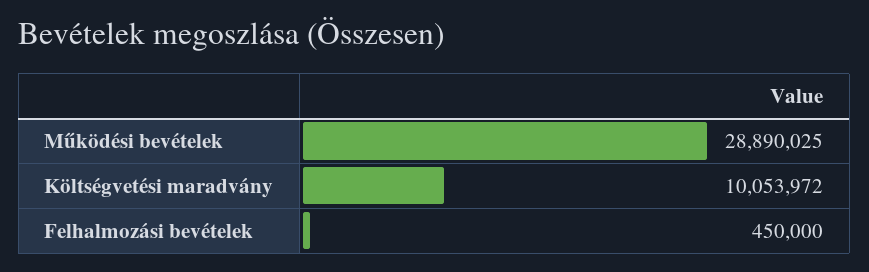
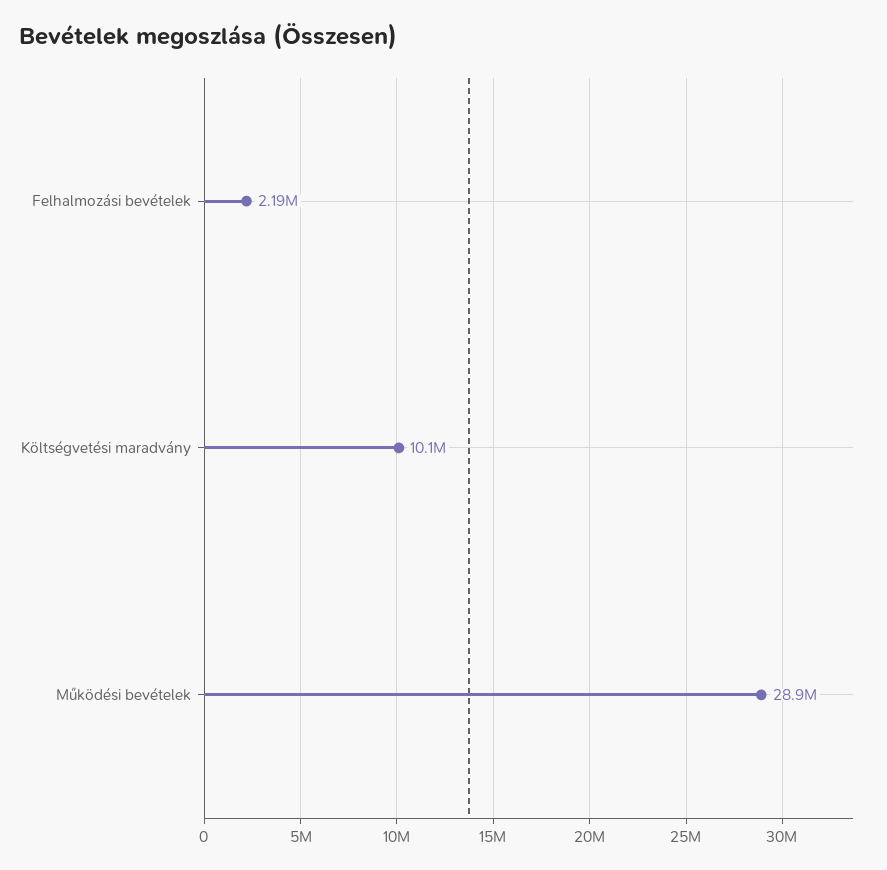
Felhalmozási bevételek: 450000 -> 2190000

